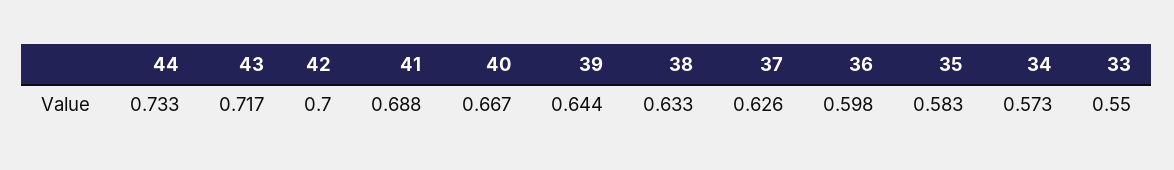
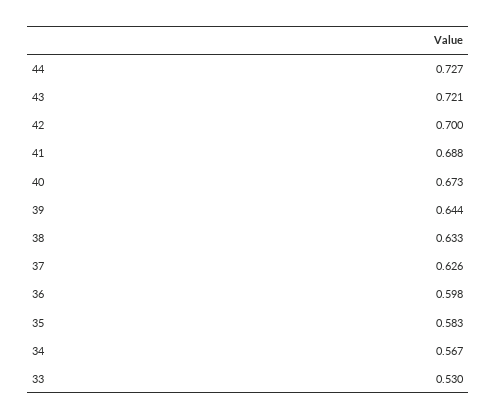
44: 0.733 -> 0.727
43: 0.717 -> 0.721
40: 0.667 -> 0.673
34: 0.573 -> 0.567
33: 0.55 -> 0.53

